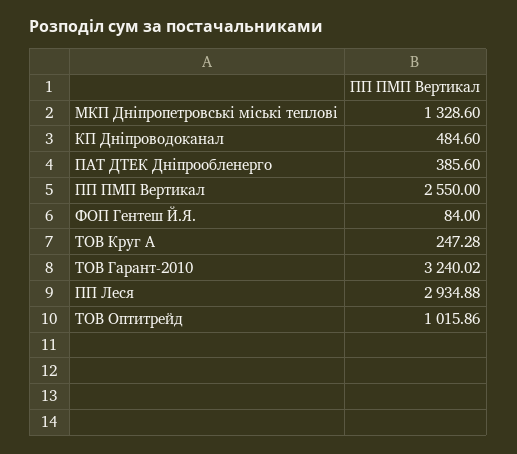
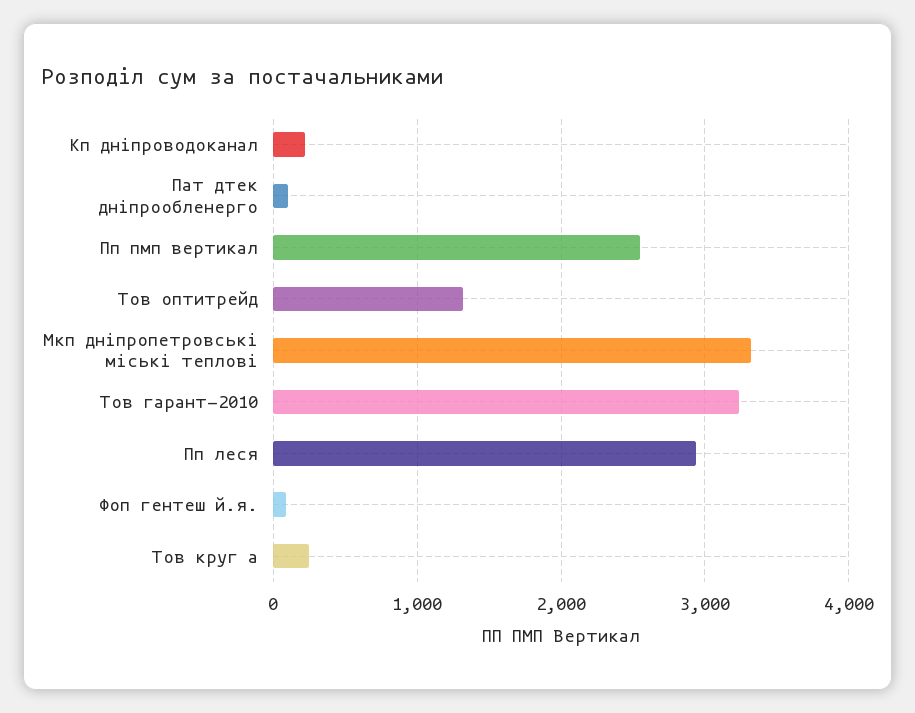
МКП Дніпропетровські міські теплові: 1328.6 -> 3300
КП Дніпроводоканал: 484.6 -> 200
ПАТ ДТЕК Дніпрообленерго: 385.6 -> 100
ТОВ Оптитрейд: 1015.86 -> 1300

